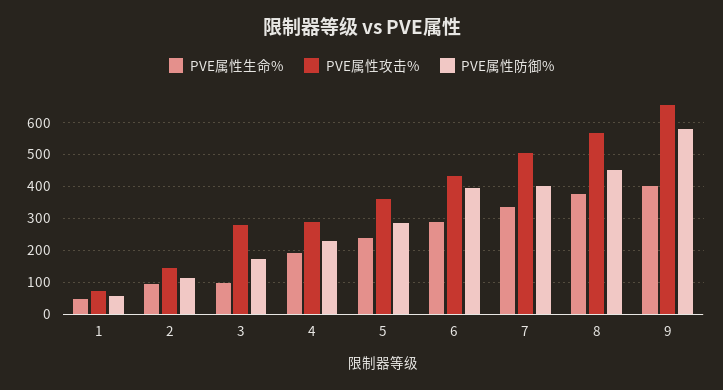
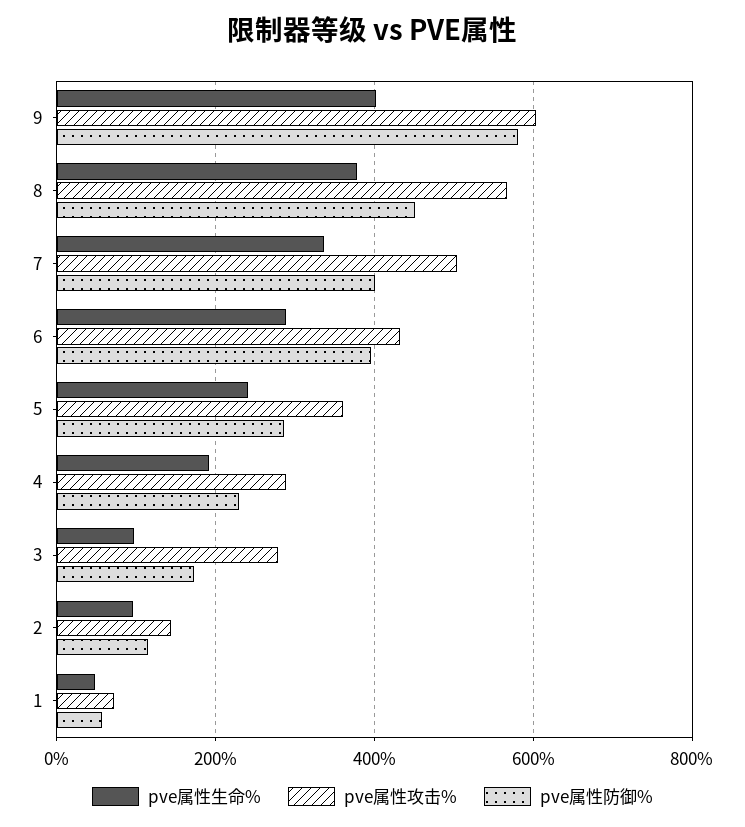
PVE属性攻击%, 9: 660 -> 600

